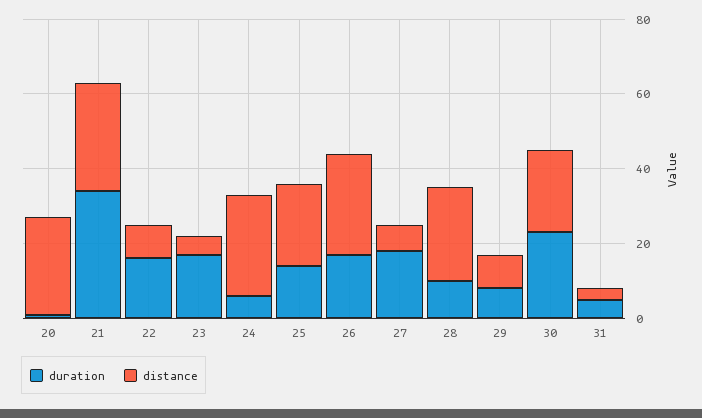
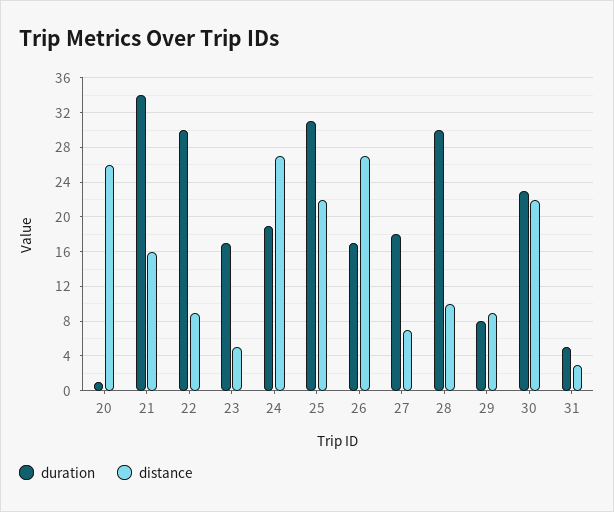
distance, 21: 30 -> 16
duration, 22: 15 -> 30
duration, 24: 5 -> 19
duration, 25: 15 -> 31
duration, 28: 10 -> 30
distance, 28: 25 -> 10

